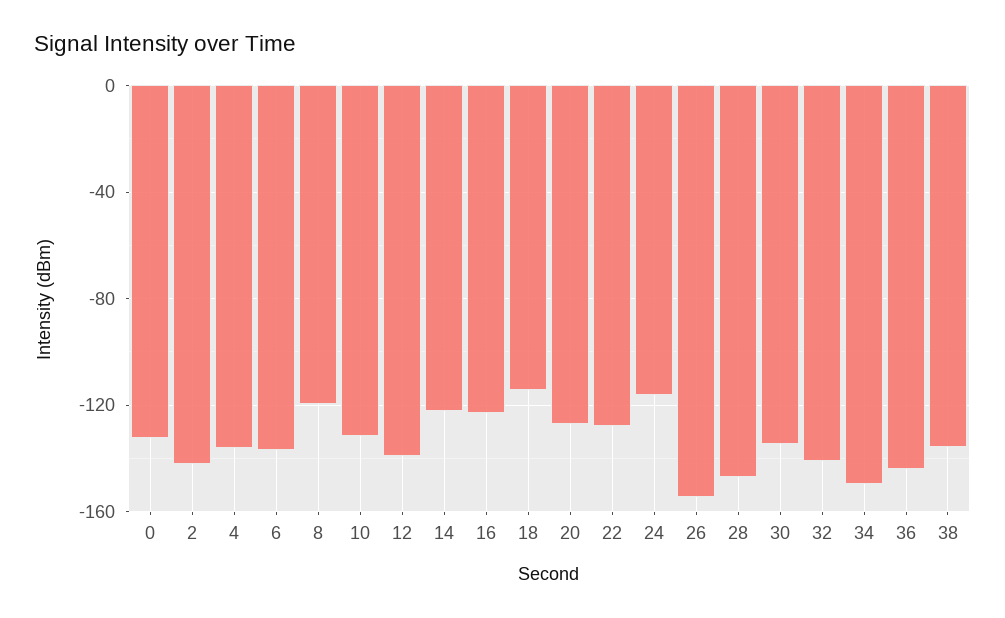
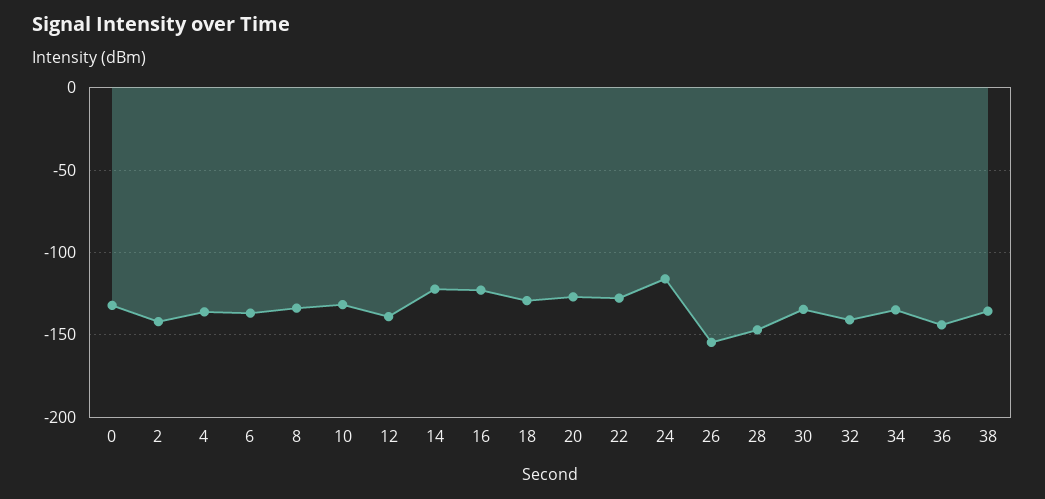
8: -120 -> -135
18: -115 -> -130
34: -150 -> -135

